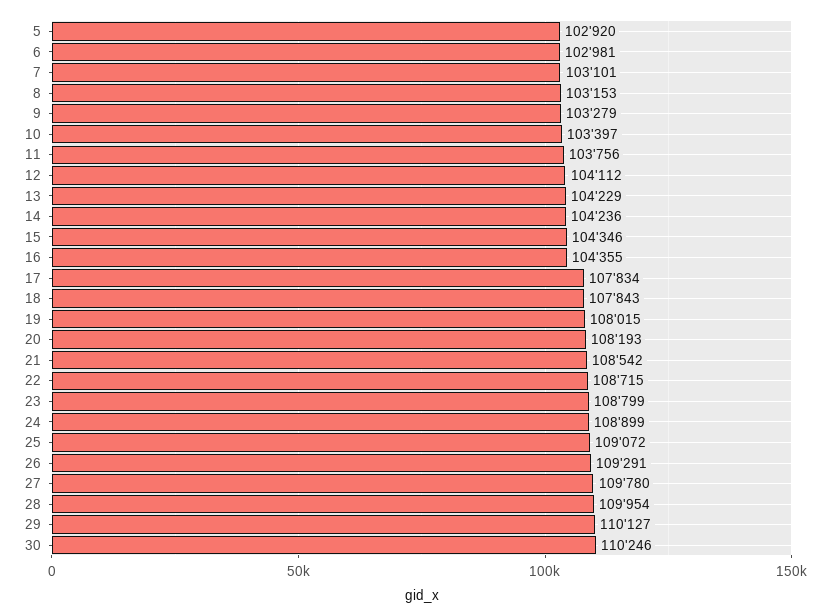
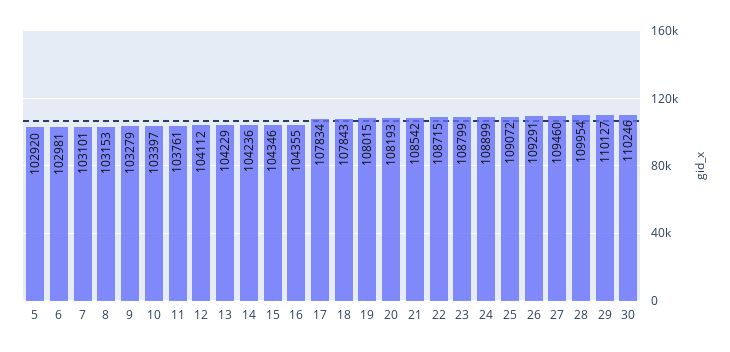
11: 103756 -> 103761
27: 109780 -> 109460

